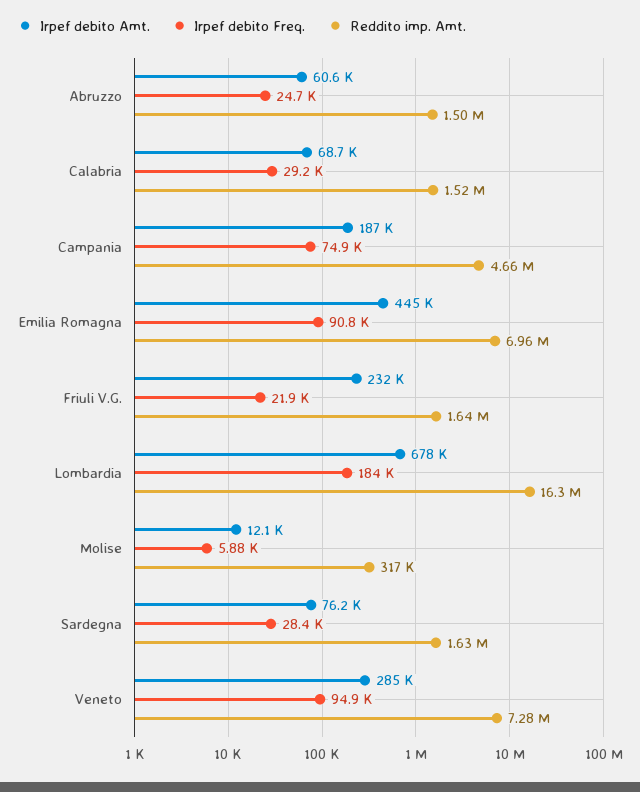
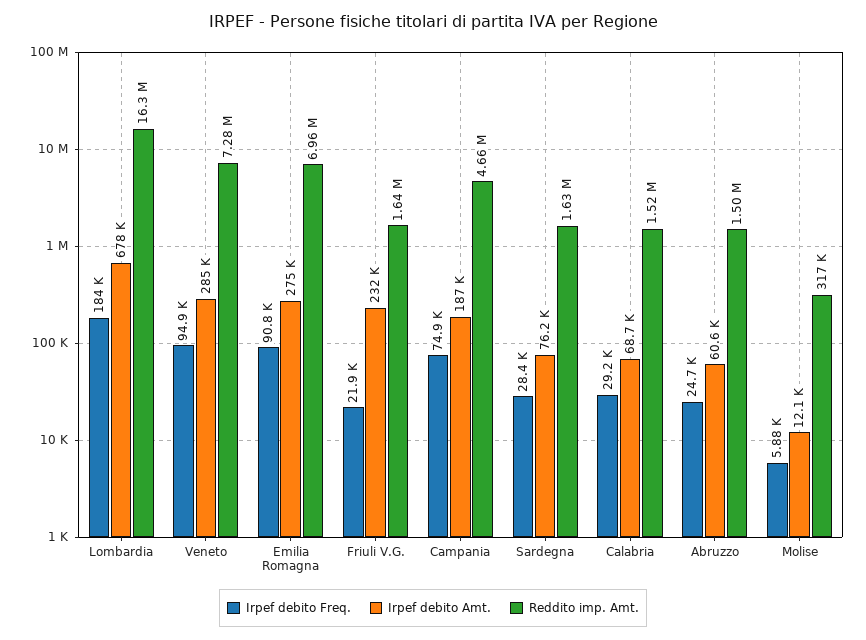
Irpef debito Amt., Emilia Romagna: 445000 -> 275000

